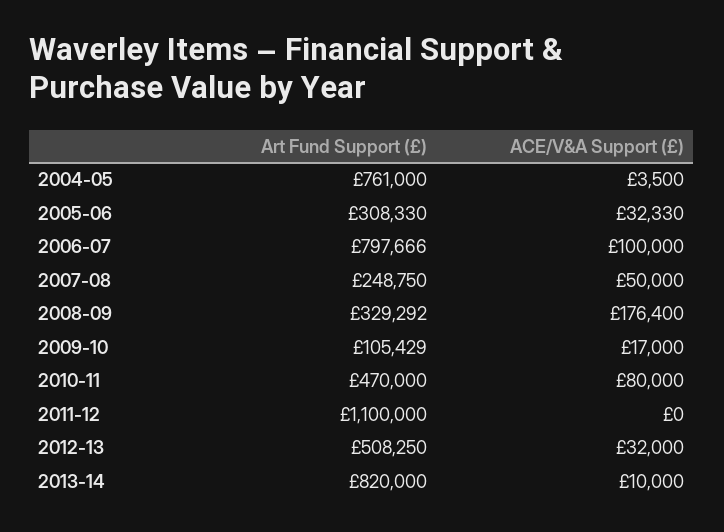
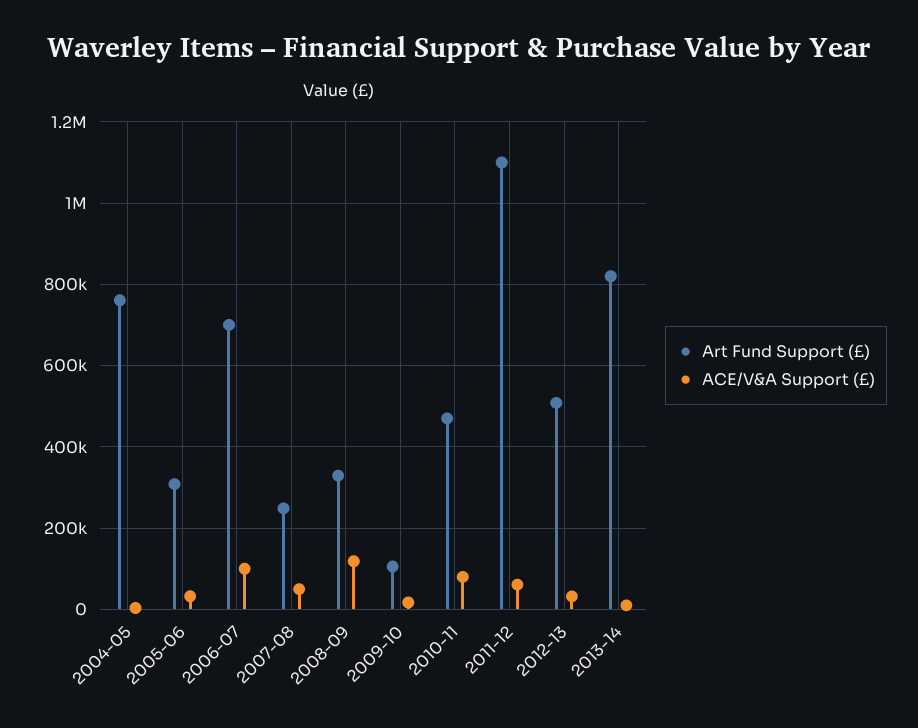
Art Fund Support (£), 2006-07: 797666 -> 700000
ACE/V&A Support (£), 2008-09: 176400 -> 120000
ACE/V&A Support (£), 2011-12: 0 -> 60000

